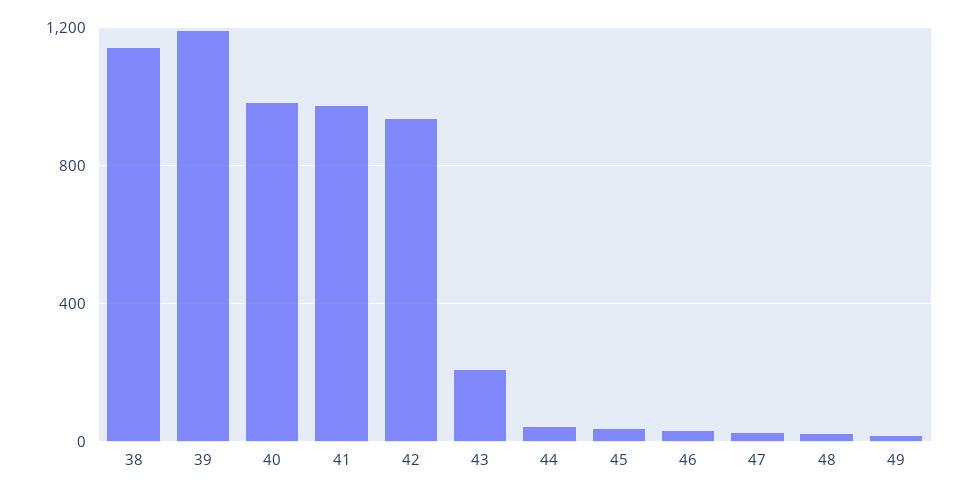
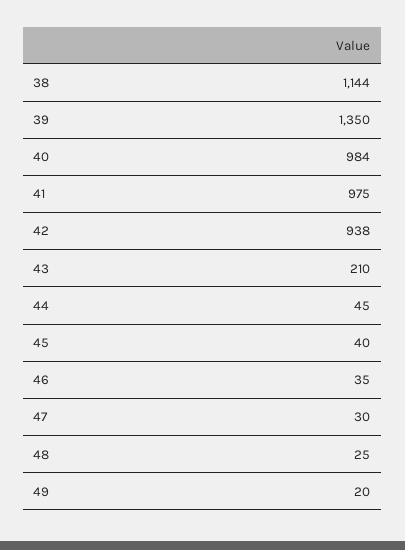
39: 1200 -> 1350

